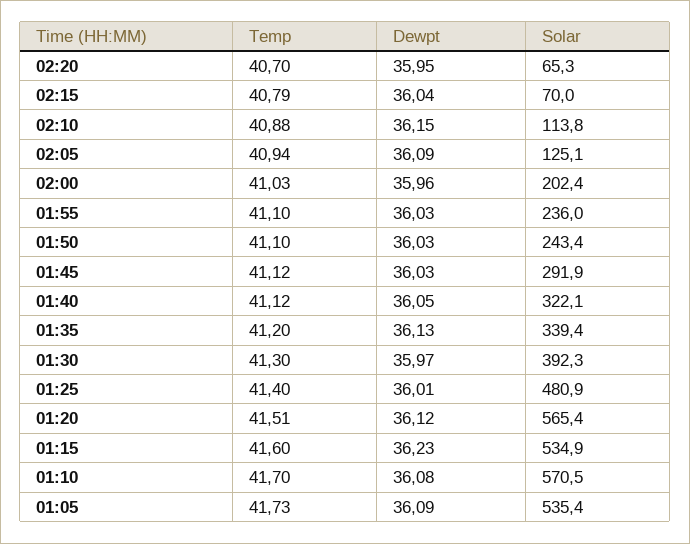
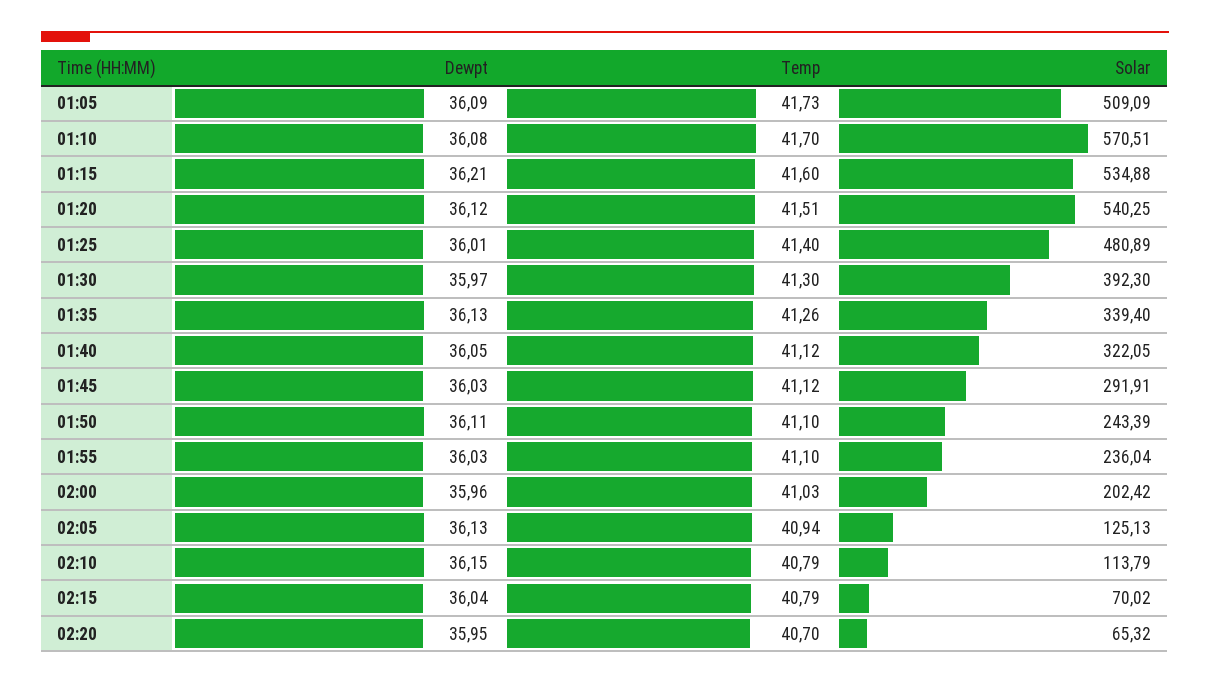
Temp, 02:10: 40.88 -> 40.79
Dewpt, 02:05: 36.09 -> 36.13
Dewpt, 01:50: 36.03 -> 36.11
Temp, 01:35: 41.2 -> 41.26
Solar, 01:20: 565.4 -> 540.25
Dewpt, 01:15: 36.23 -> 36.21
Solar, 01:05: 535.4 -> 509.09

